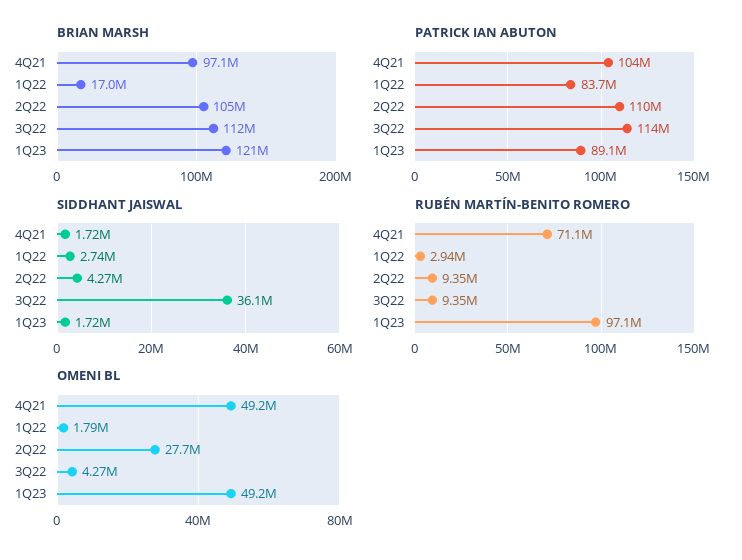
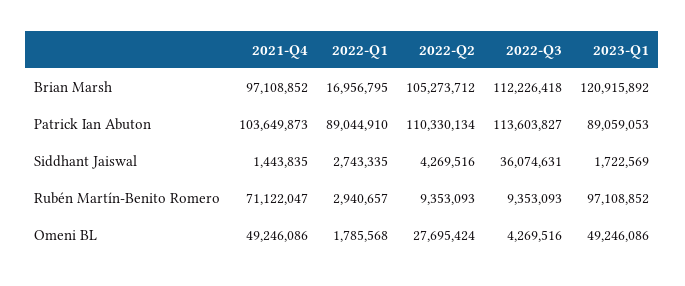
PATRICK IAN ABUTON, 1Q22: 83700000 -> 89044910
SIDDHANT JAISWAL, 4Q21: 1720000 -> 1443835

